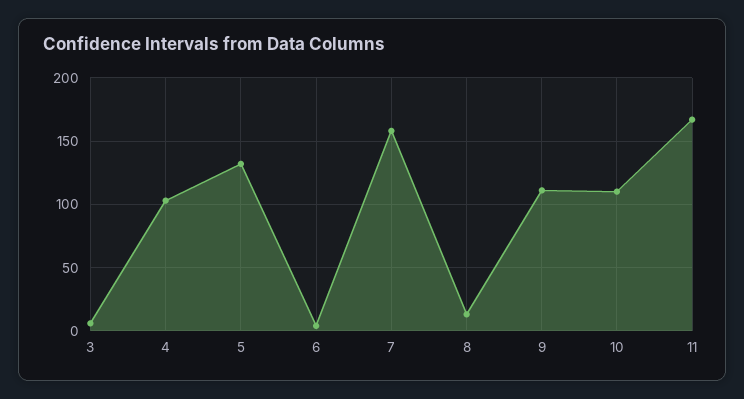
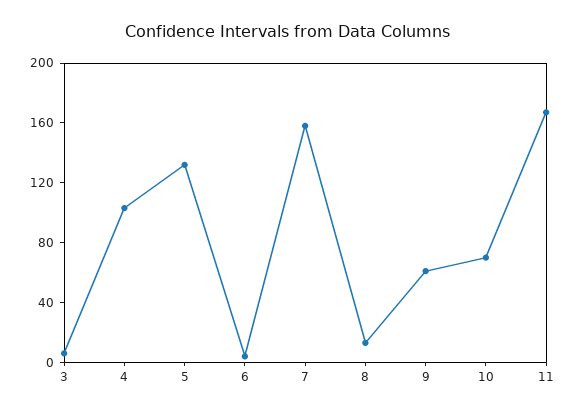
9: 110 -> 60
10: 110 -> 70

